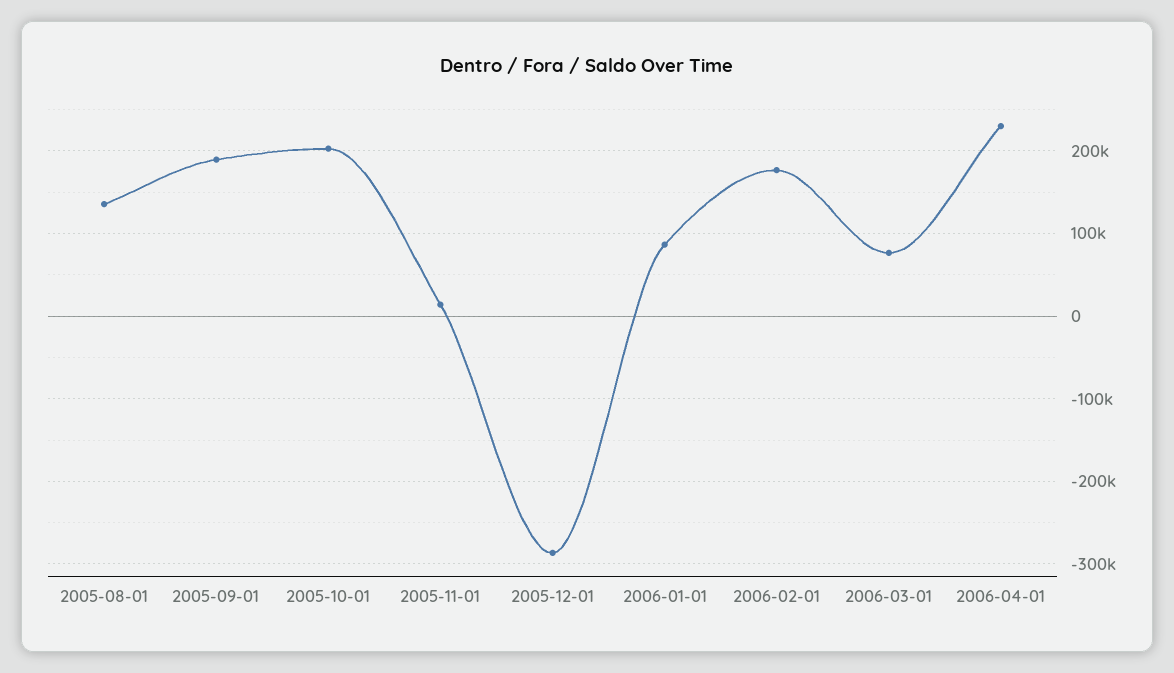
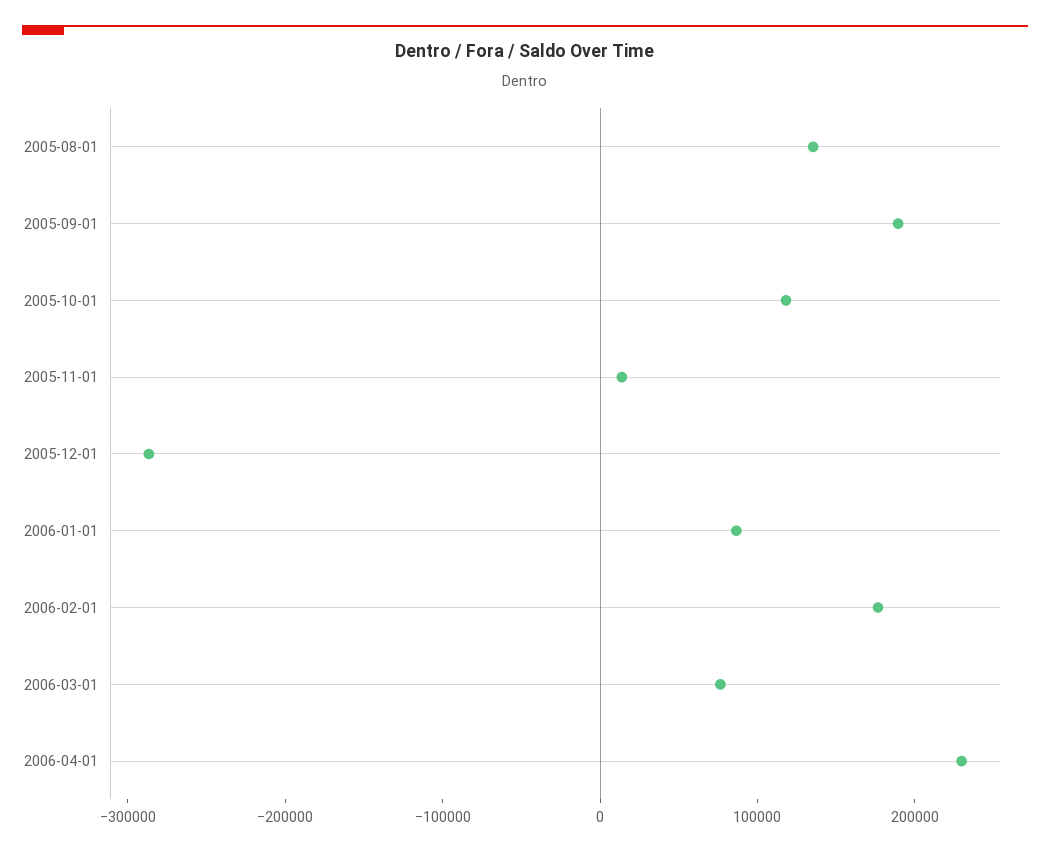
2005-10-01: 200000 -> 120000

